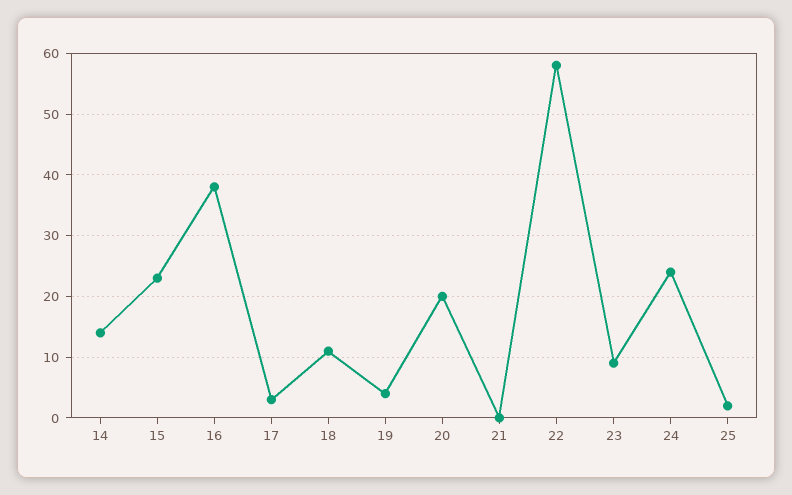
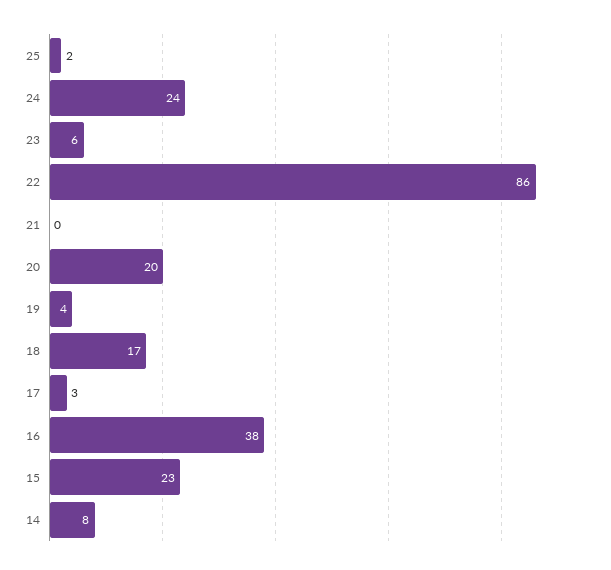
14: 14 -> 8
18: 11 -> 17
22: 58 -> 86
23: 9 -> 6

